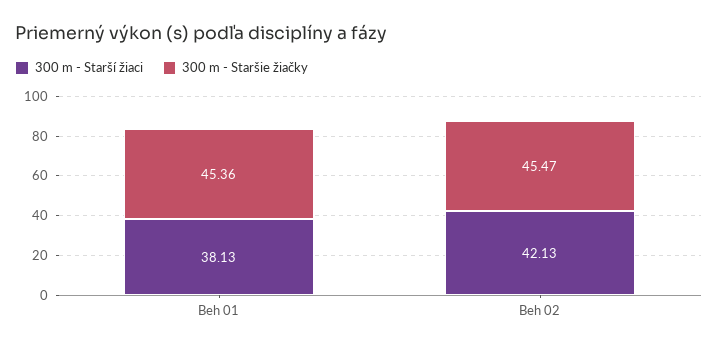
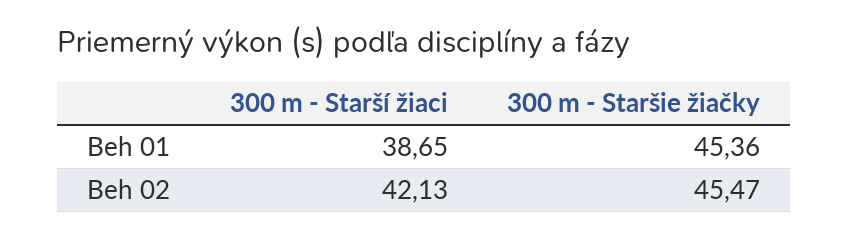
300 m - Starší žiaci, Beh 01: 38.13 -> 38.65

